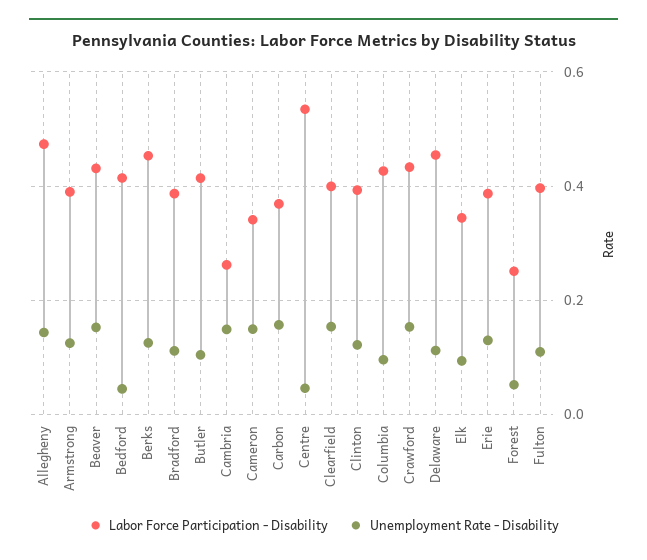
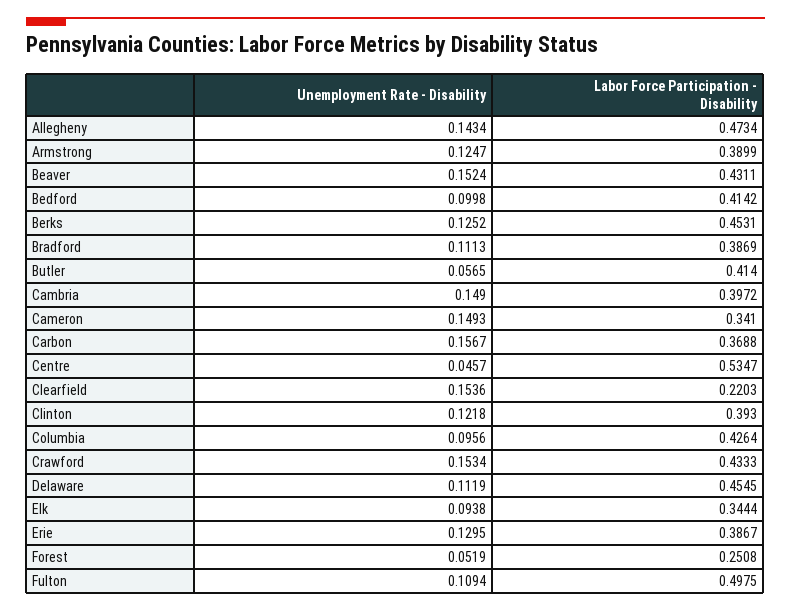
Unemployment Rate - Disability, Bedford: 0.04 -> 0.0998
Unemployment Rate - Disability, Butler: 0.1 -> 0.0565
Labor Force Participation - Disability, Cambria: 0.26 -> 0.3972
Labor Force Participation - Disability, Clearfield: 0.4 -> 0.2203
Labor Force Participation - Disability, Fulton: 0.4 -> 0.4975

